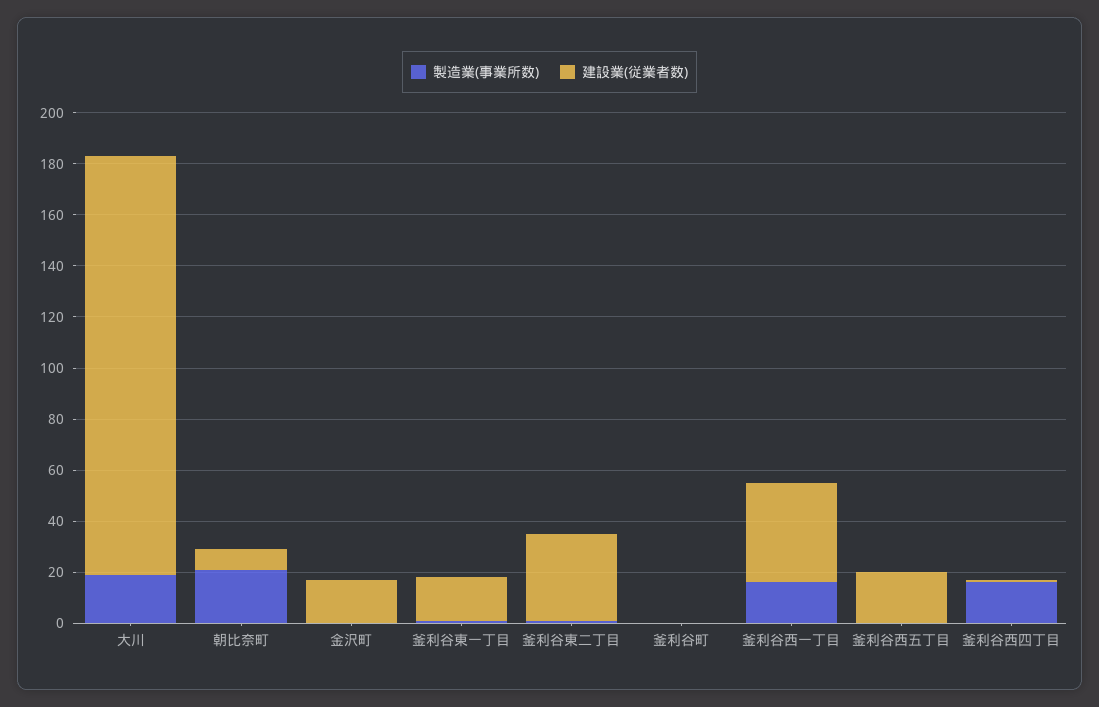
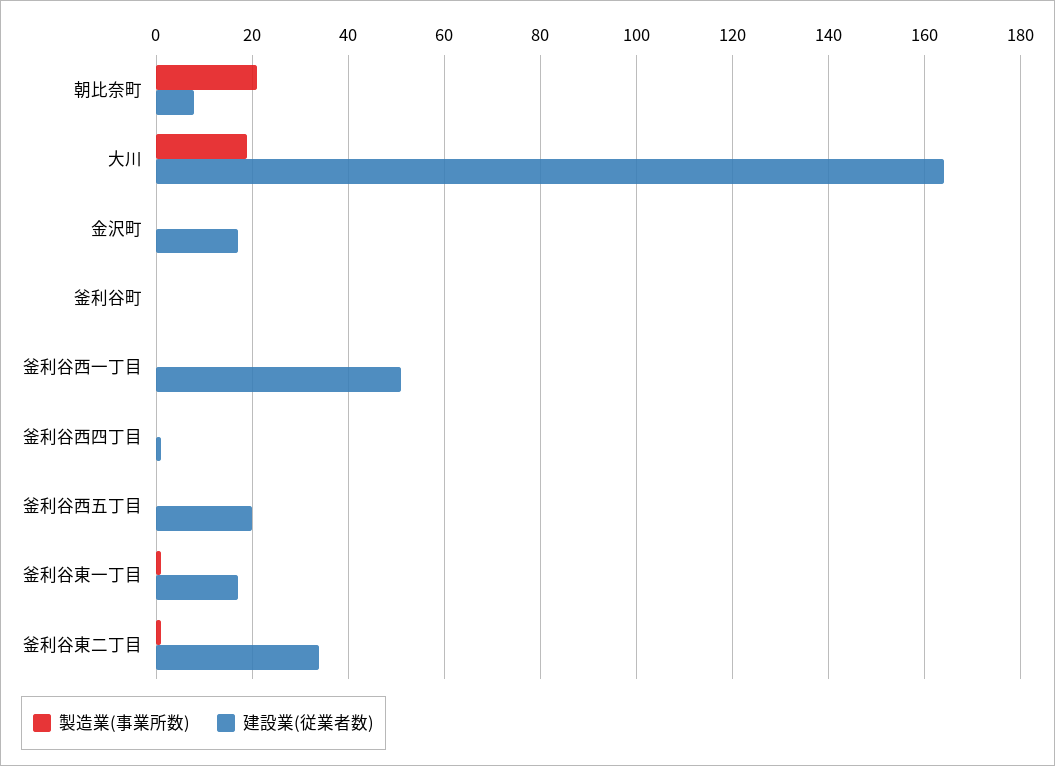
製造業(事業所数), 釜利谷西一丁目: 15 -> 0
建設業(従業者数), 釜利谷西一丁目: 40 -> 50
製造業(事業所数), 釜利谷西四丁目: 15 -> 0

